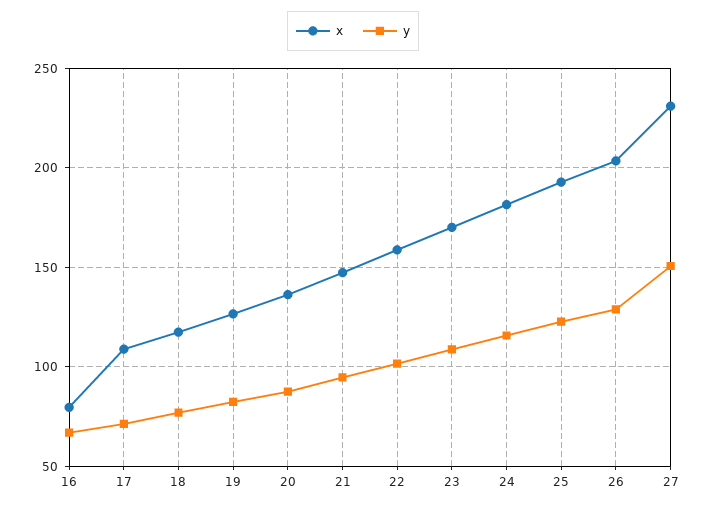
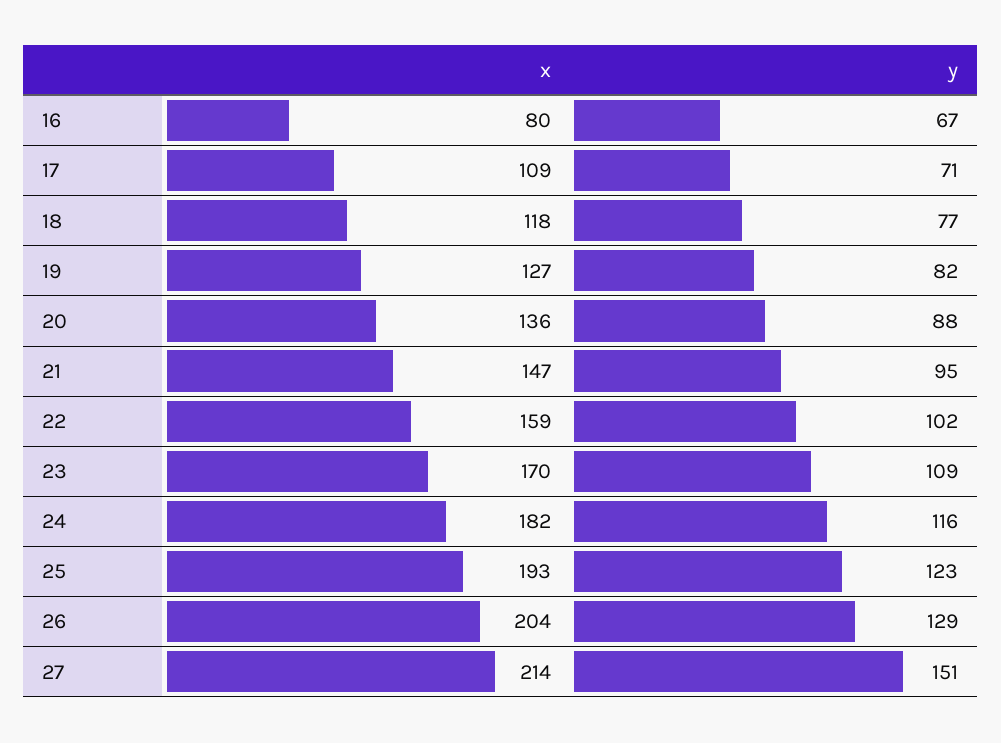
x, 27: 230 -> 214

